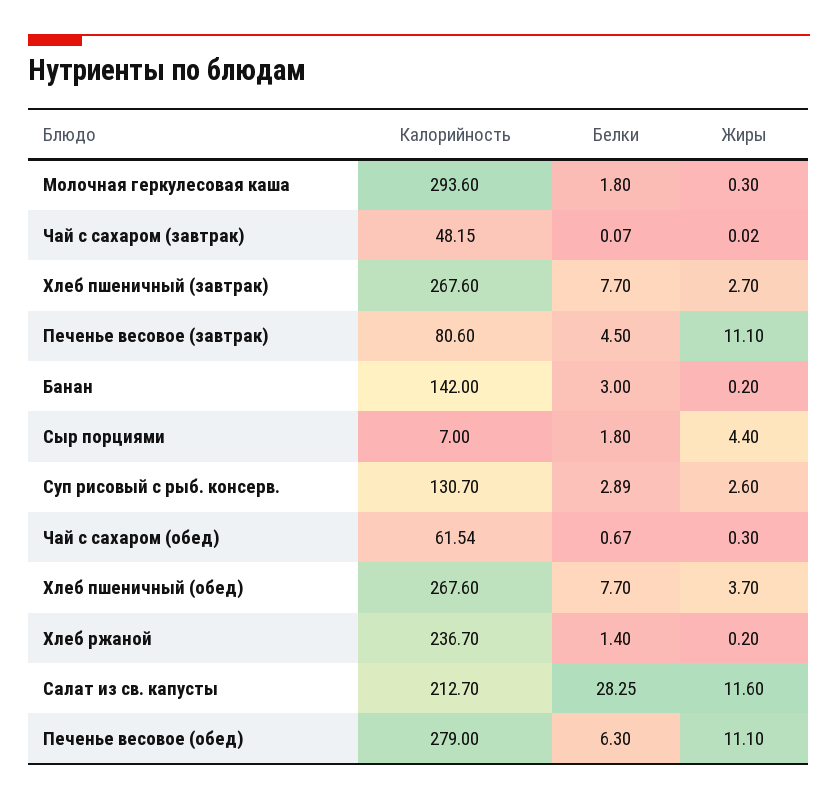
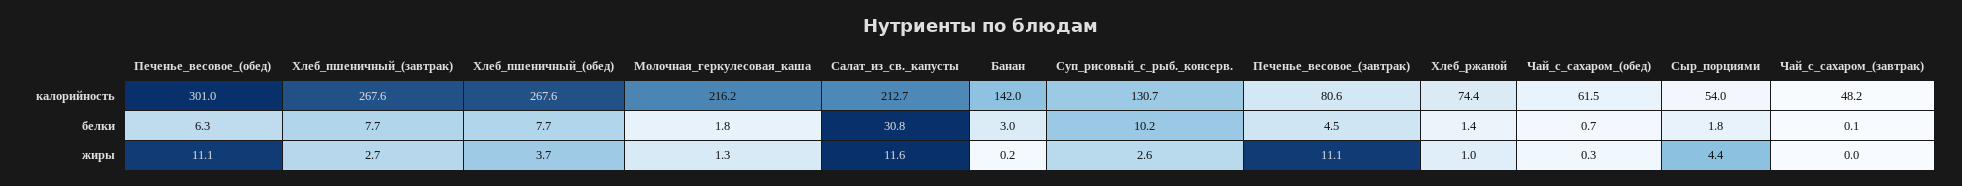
Калорийность, Молочная геркулесовая каша: 293.6 -> 216.2
Жиры, Молочная геркулесовая каша: 0.3 -> 1.3
Калорийность, Сыр порциями: 7 -> 54
Белки, Суп рисовый с рыб. консерв.: 2.89 -> 10.2
Калорийность, Хлеб ржаной: 236.7 -> 74.4
Жиры, Хлеб ржаной: 0.2 -> 1
Белки, Салат из св. капусты: 28.25 -> 30.8
Калорийность, Печенье весовое (обед): 279 -> 301

